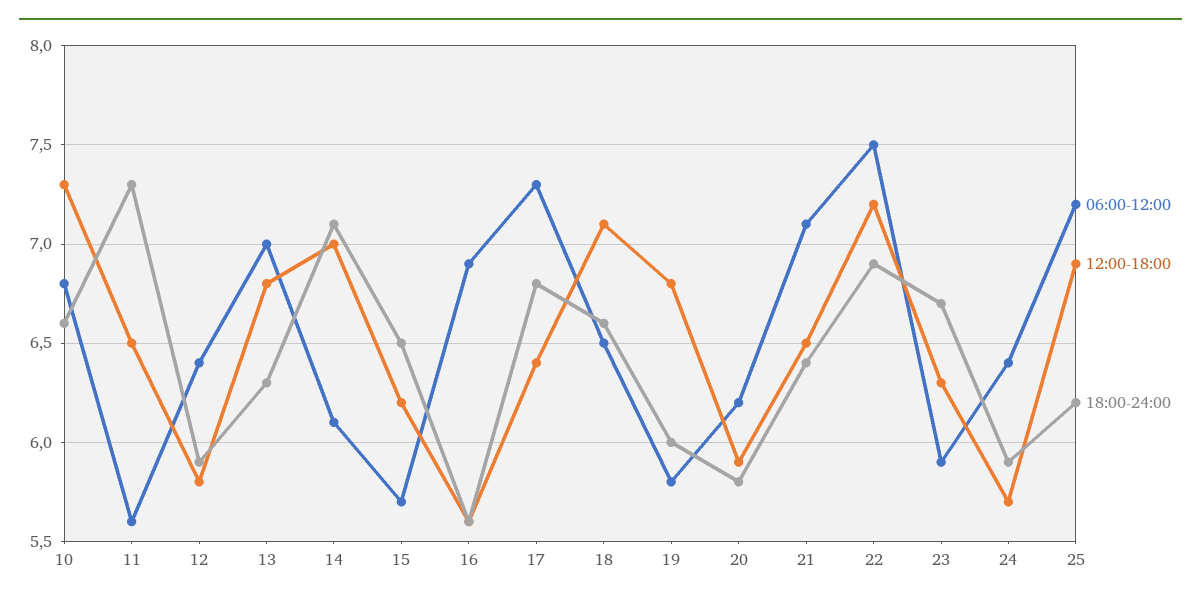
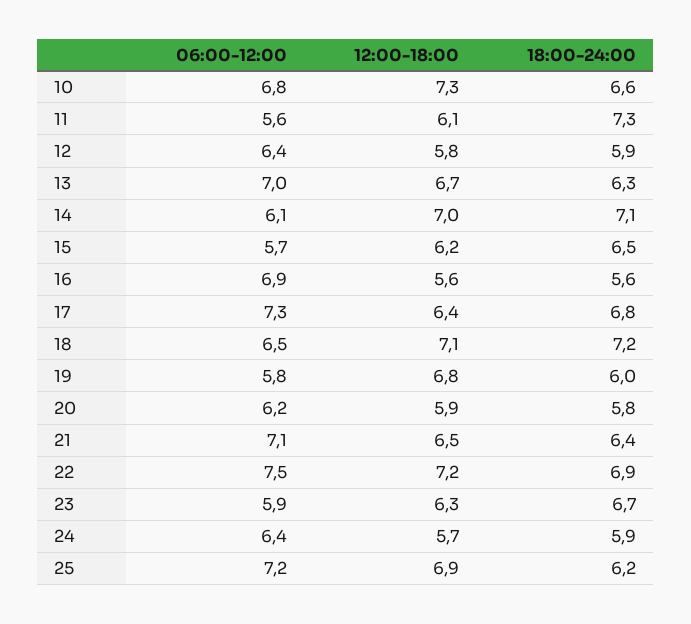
12:00-18:00, 11: 6.5 -> 6.1
12:00-18:00, 13: 6.8 -> 6.7
18:00-24:00, 18: 6.6 -> 7.2

